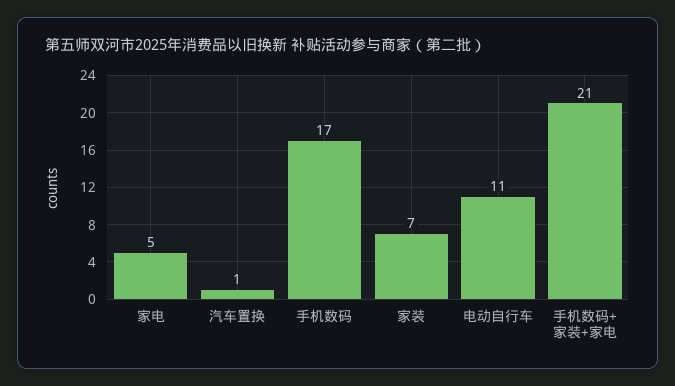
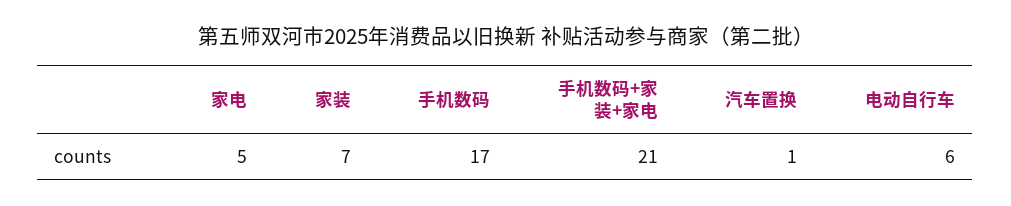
电动自行车: 11 -> 6

